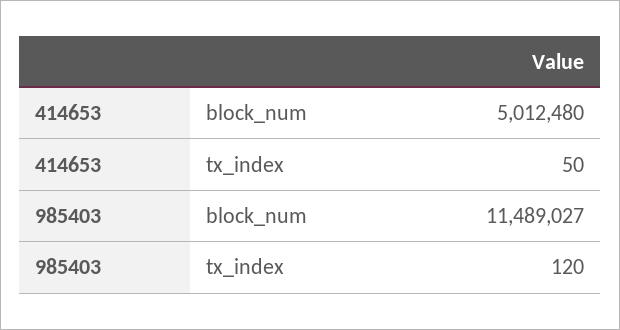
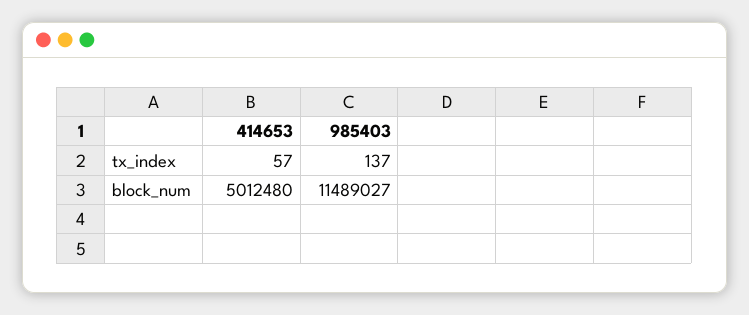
414653, tx_index: 50 -> 57
985403, tx_index: 120 -> 137

